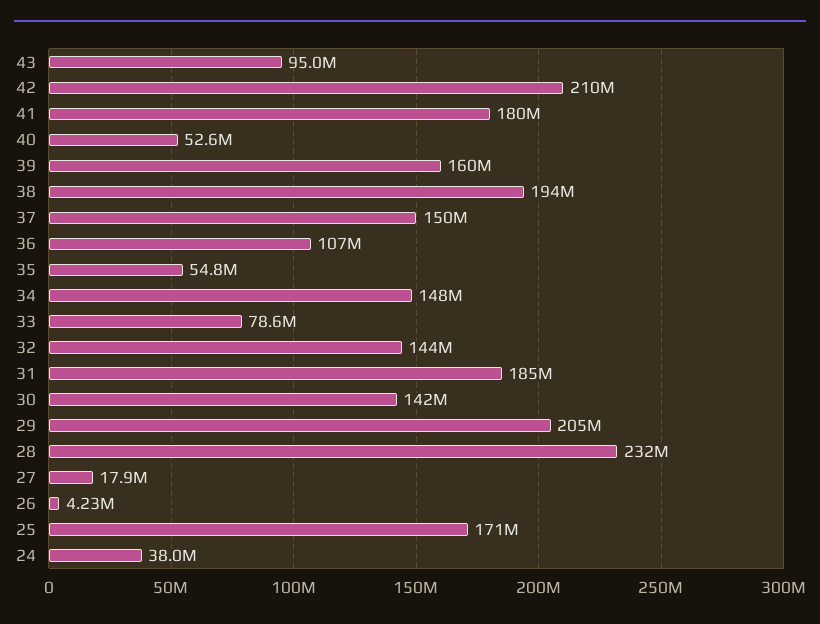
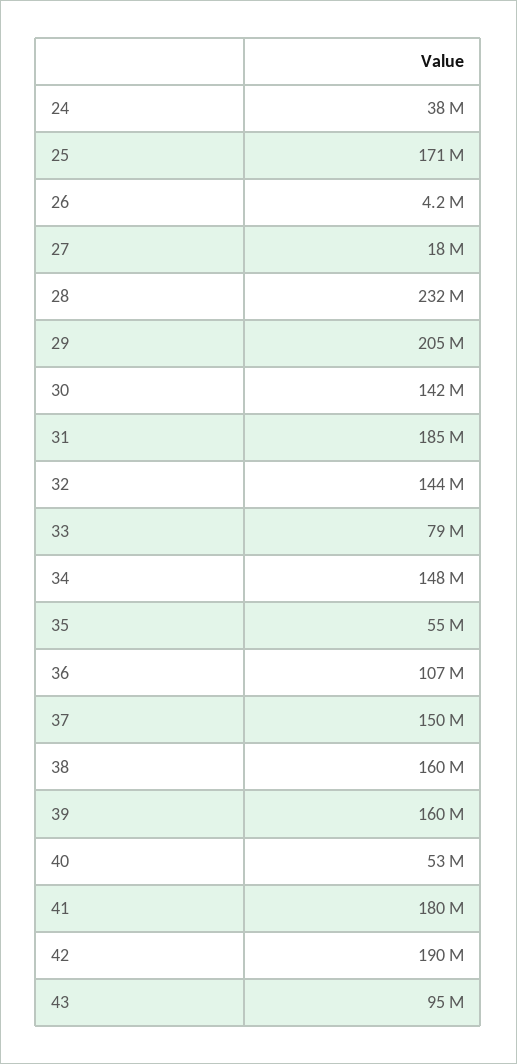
42: 210000000 -> 190000000
38: 194000000 -> 160000000

